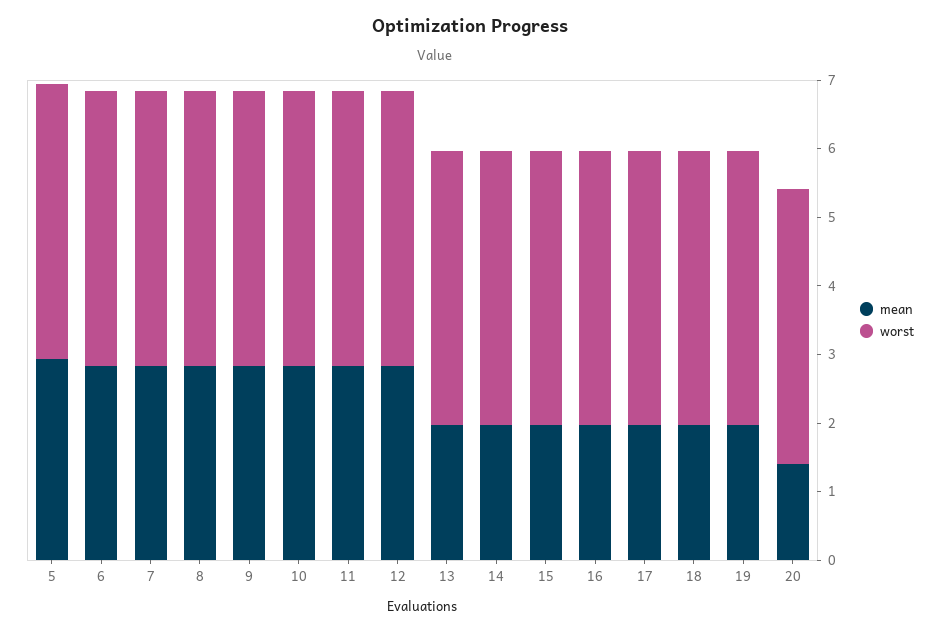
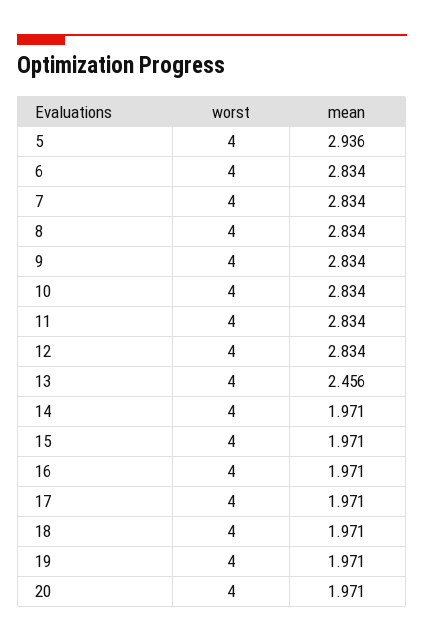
mean, 13: 2 -> 2.456
mean, 20: 1.4 -> 1.971

